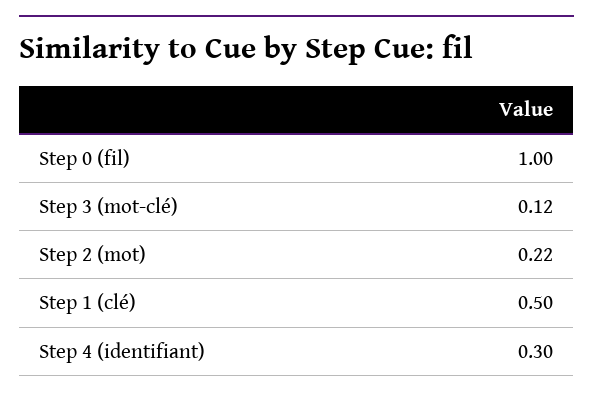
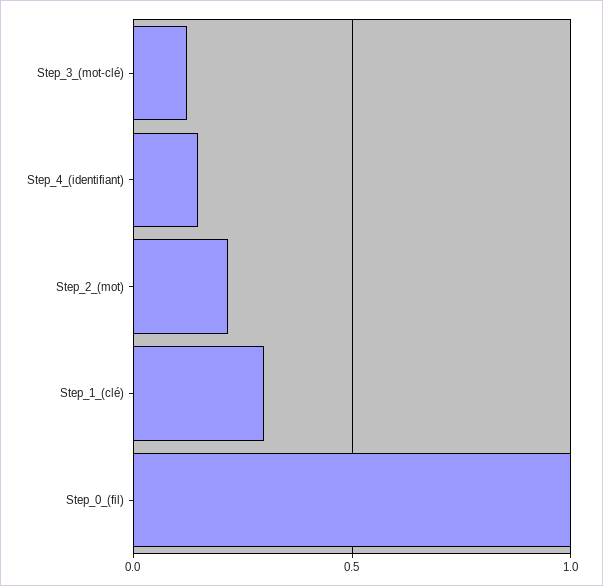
Step 1 (clé): 0.5 -> 0.3
Step 4 (identifiant): 0.3 -> 0.15

